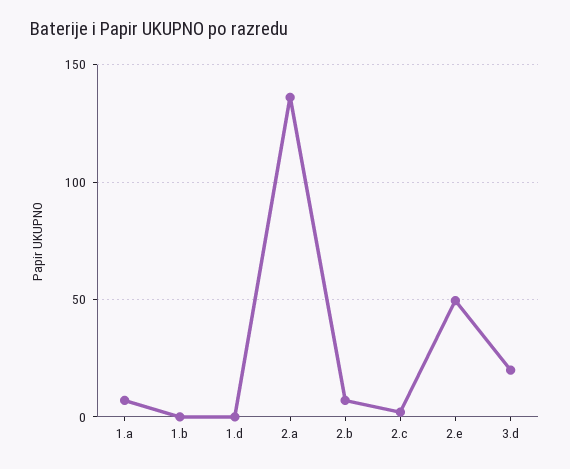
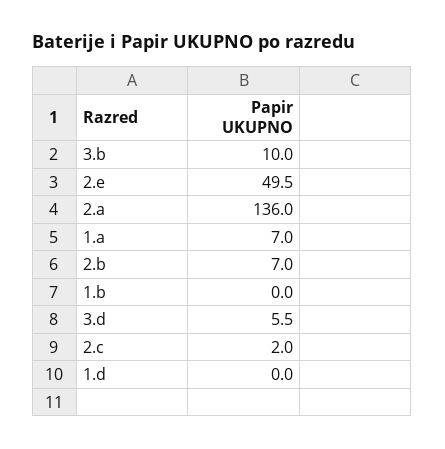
3.d: 20 -> 5.5
3.b: none -> 10

